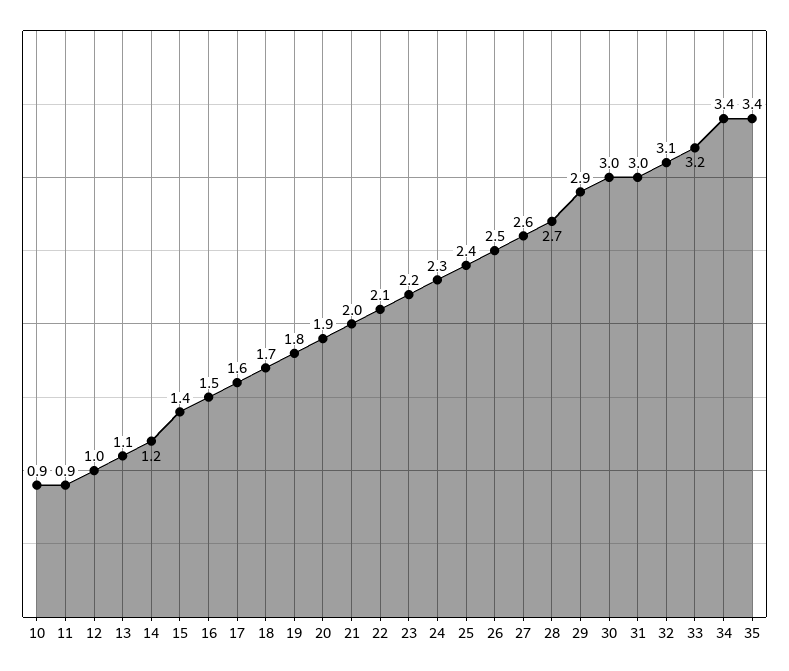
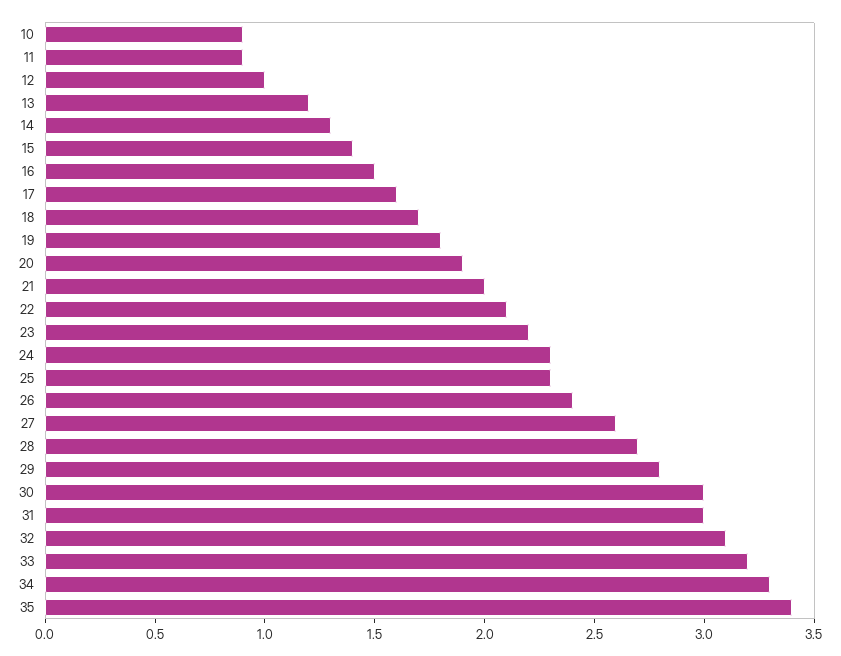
13: 1.1 -> 1.2
14: 1.2 -> 1.3
25: 2.4 -> 2.3
26: 2.5 -> 2.4
29: 2.9 -> 2.8
34: 3.4 -> 3.3

